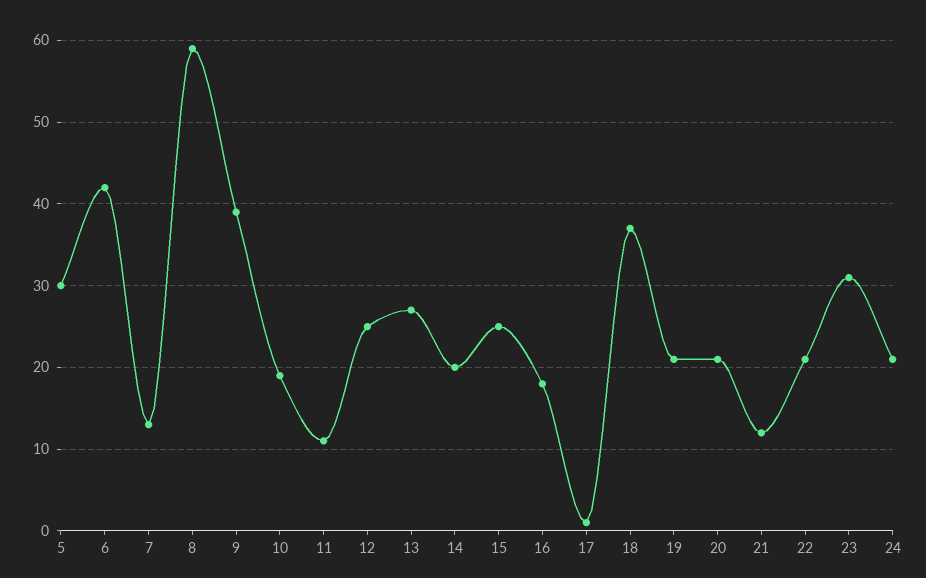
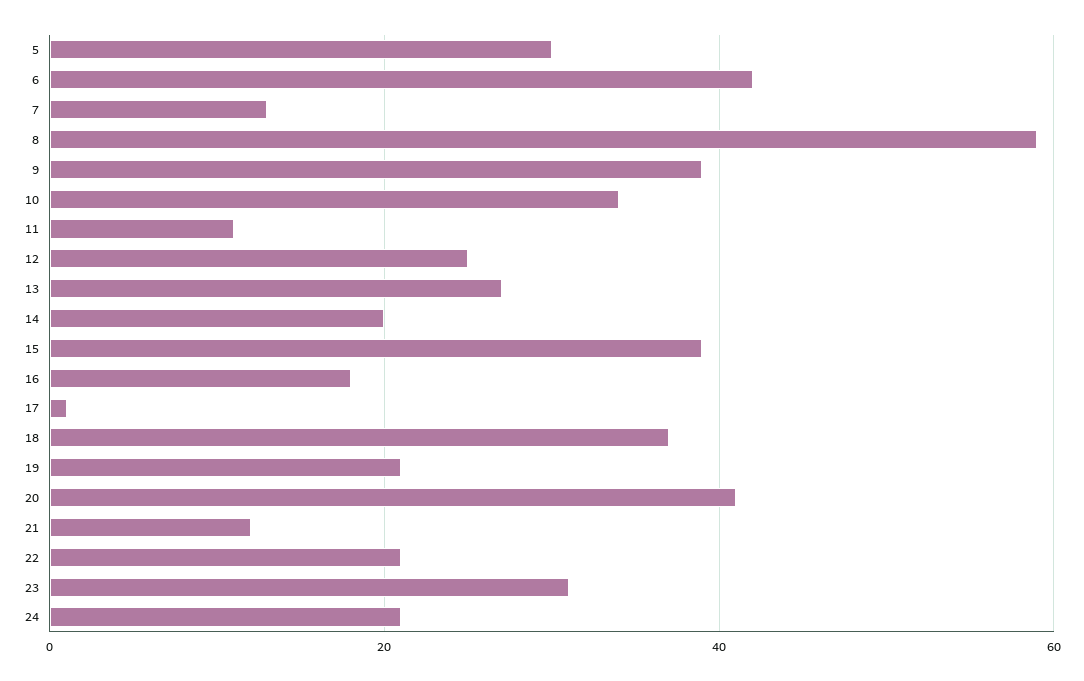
10: 19 -> 35
15: 25 -> 40
20: 21 -> 40

